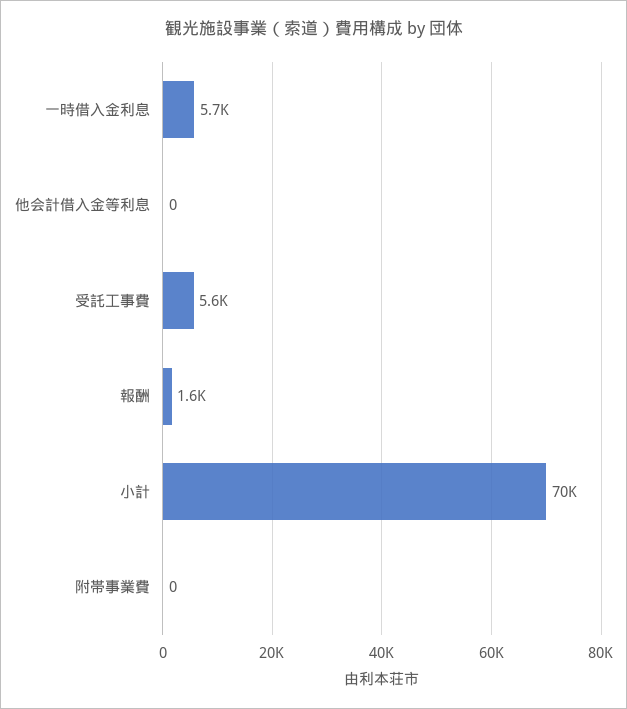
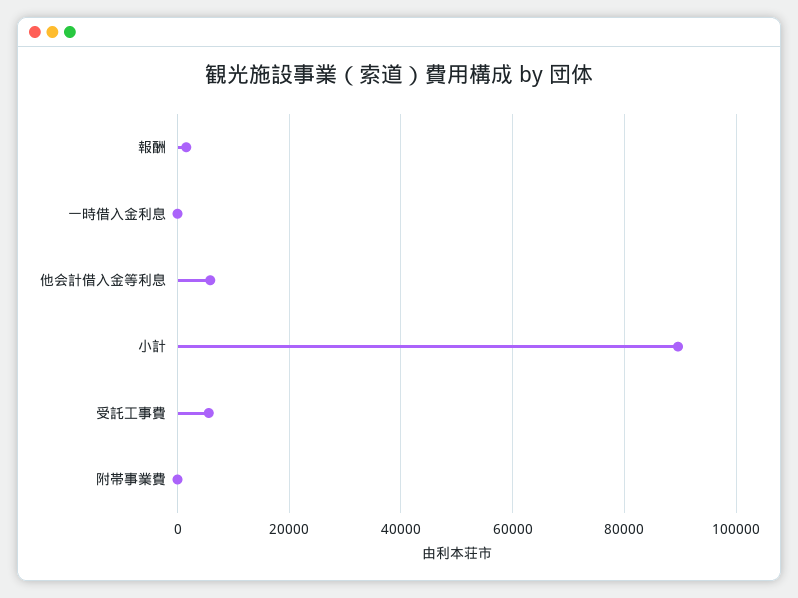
一時借入金利息: 5700 -> 0
他会計借入金等利息: 0 -> 6000
小計: 70000 -> 90000

